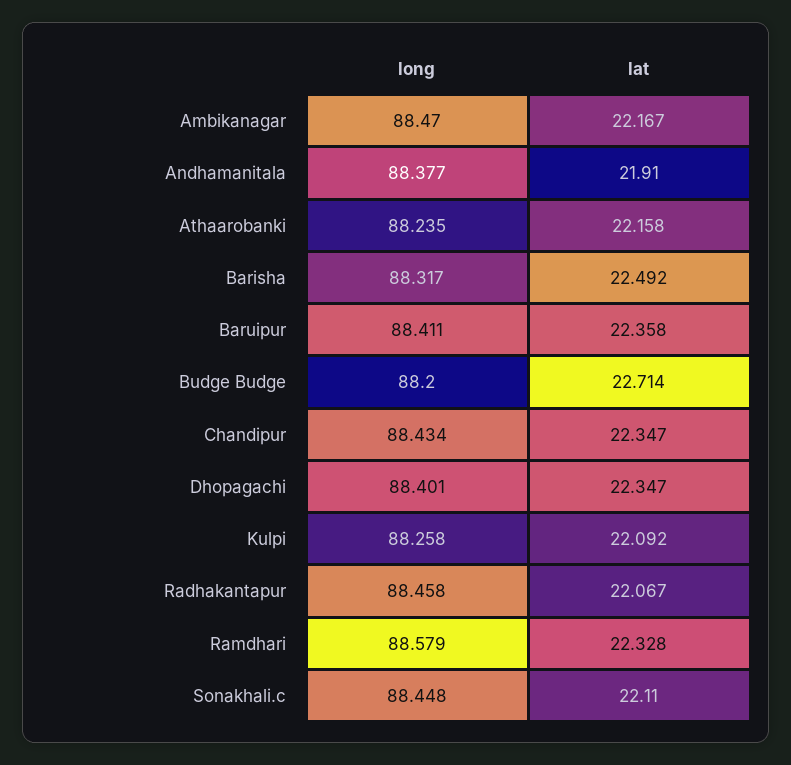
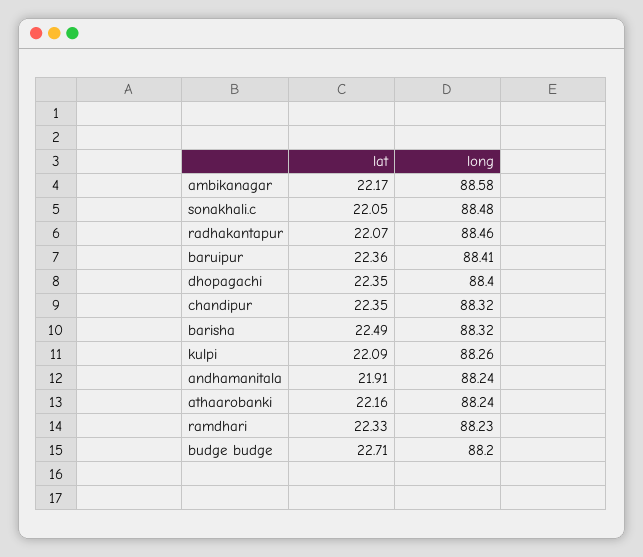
long, Ambikanagar: 88.47 -> 88.58
long, Andhamanitala: 88.377 -> 88.24
long, Chandipur: 88.434 -> 88.32
long, Ramdhari: 88.579 -> 88.23
long, Sonakhali.c: 88.448 -> 88.48
lat, Sonakhali.c: 22.11 -> 22.05

